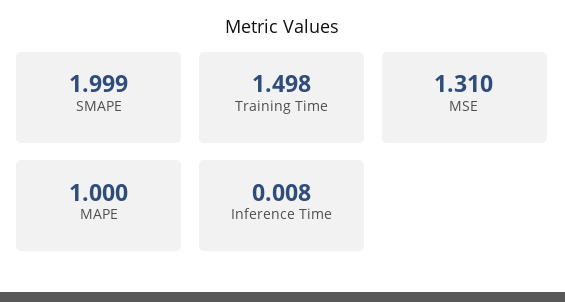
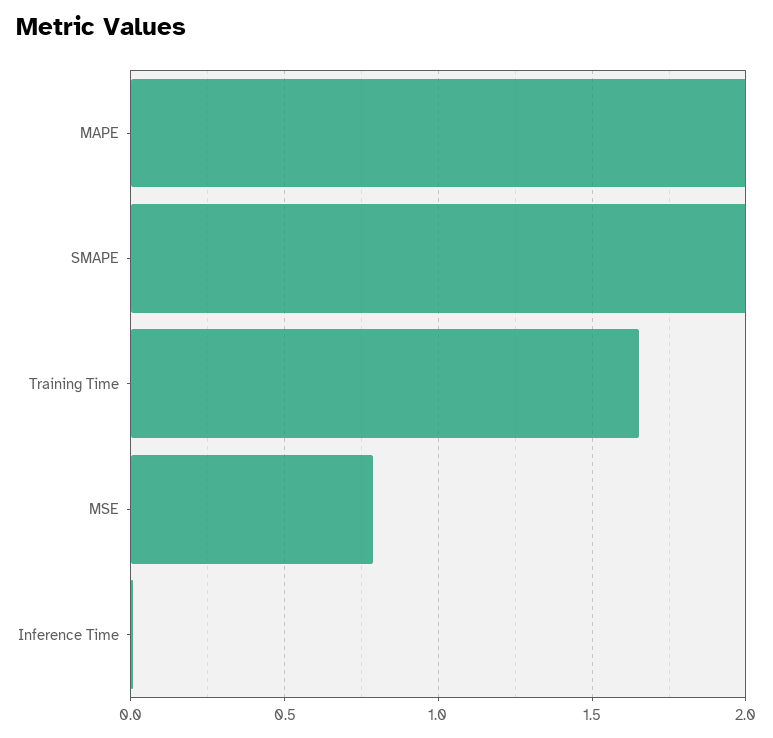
Training Time: 1.498 -> 1.65
MSE: 1.31 -> 0.8
MAPE: 1 -> 2

